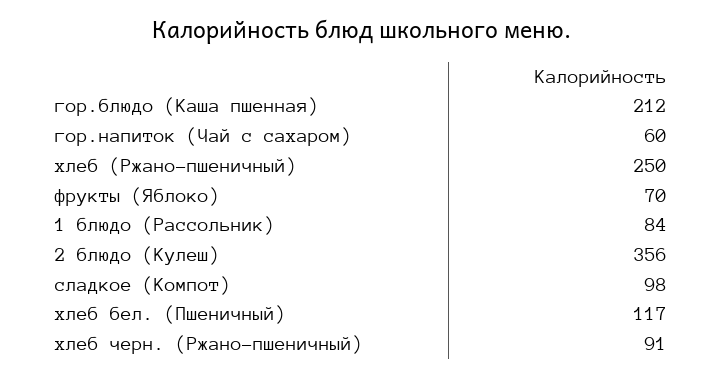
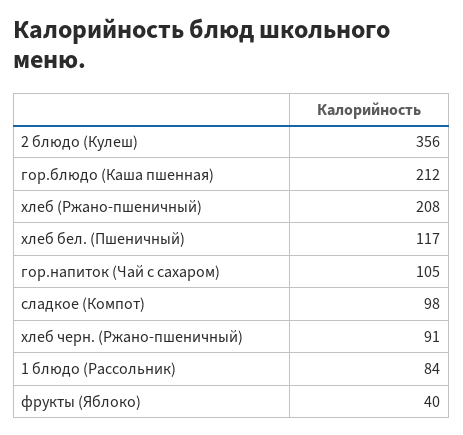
гор.напиток (Чай с сахаром): 60 -> 105
хлеб (Ржано-пшеничный): 250 -> 208
фрукты (Яблоко): 70 -> 40

